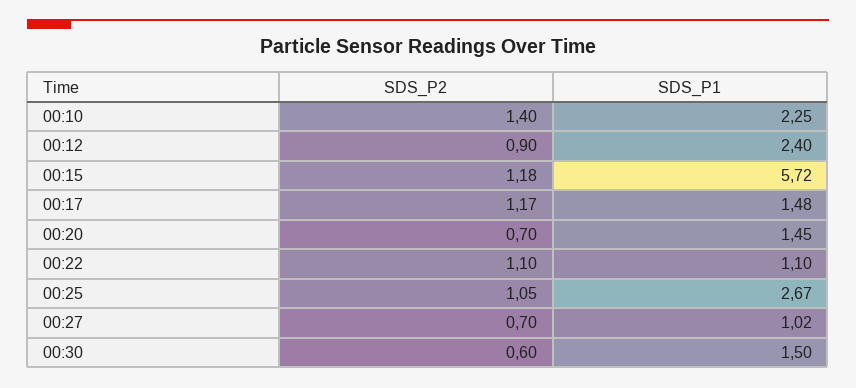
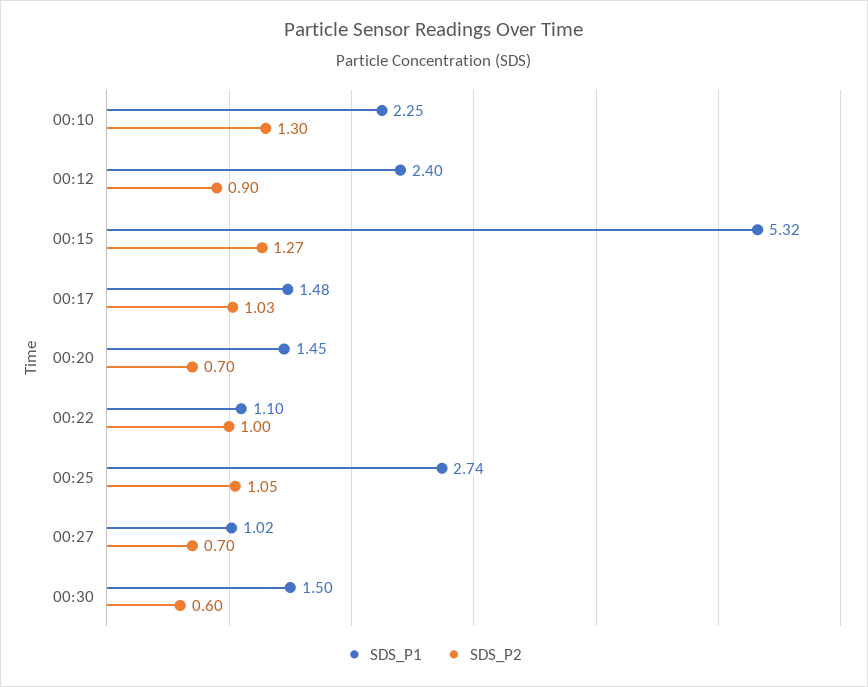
SDS_P2, 00:10: 1.4 -> 1.3
SDS_P2, 00:15: 1.18 -> 1.27
SDS_P1, 00:15: 5.72 -> 5.32
SDS_P2, 00:17: 1.17 -> 1.03
SDS_P2, 00:22: 1.1 -> 1
SDS_P1, 00:25: 2.67 -> 2.74

